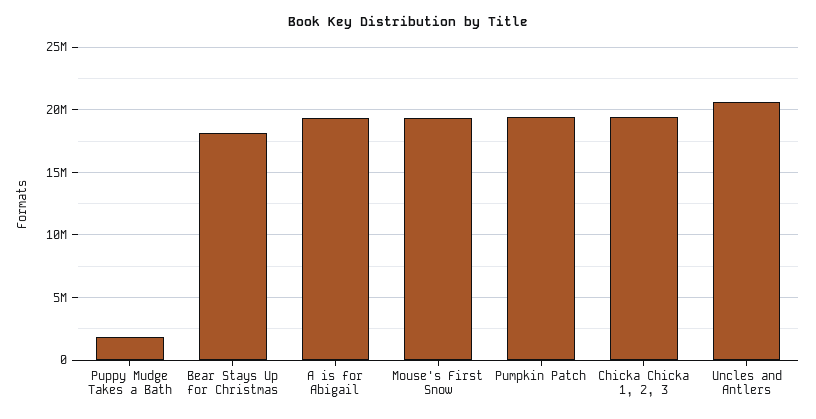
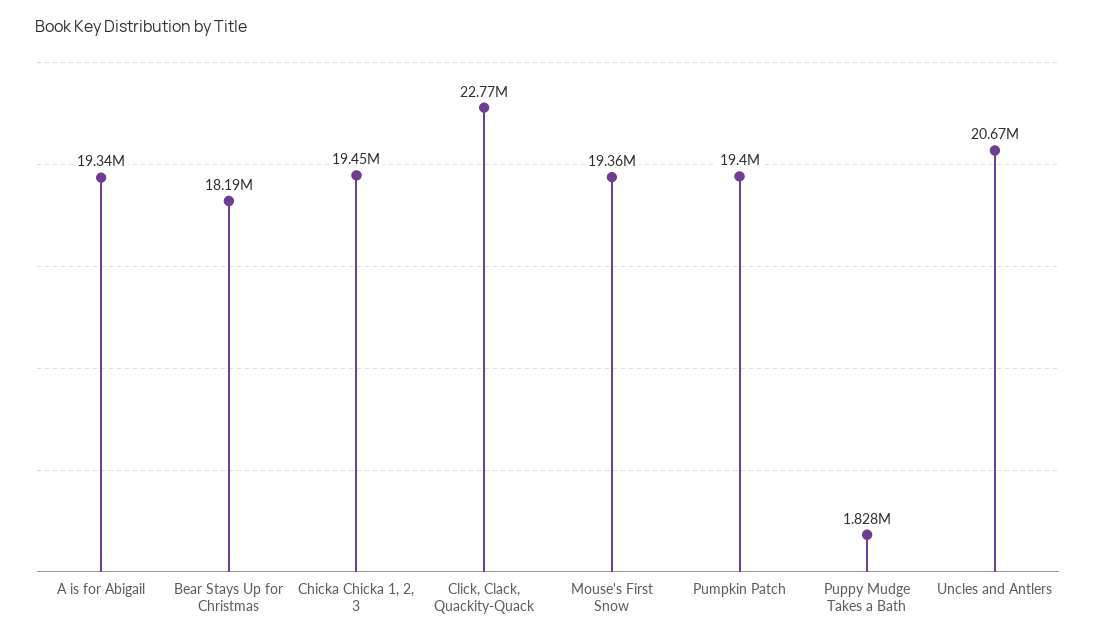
Click, Clack, Quackity-Quack: none -> 22770000

